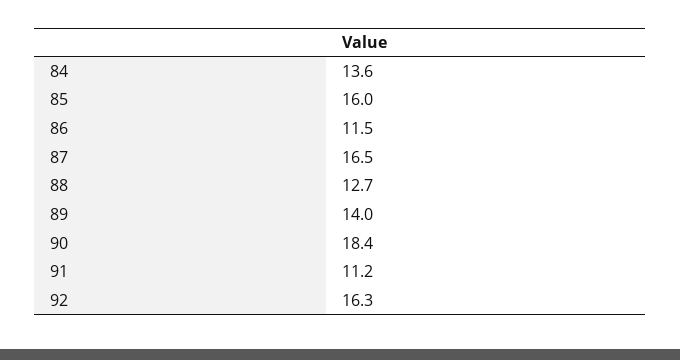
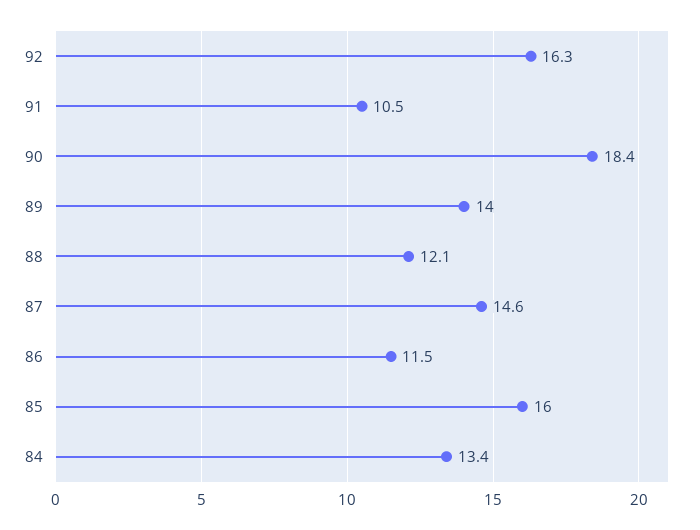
84: 13.6 -> 13.4
87: 16.5 -> 14.6
88: 12.7 -> 12.1
91: 11.2 -> 10.5

